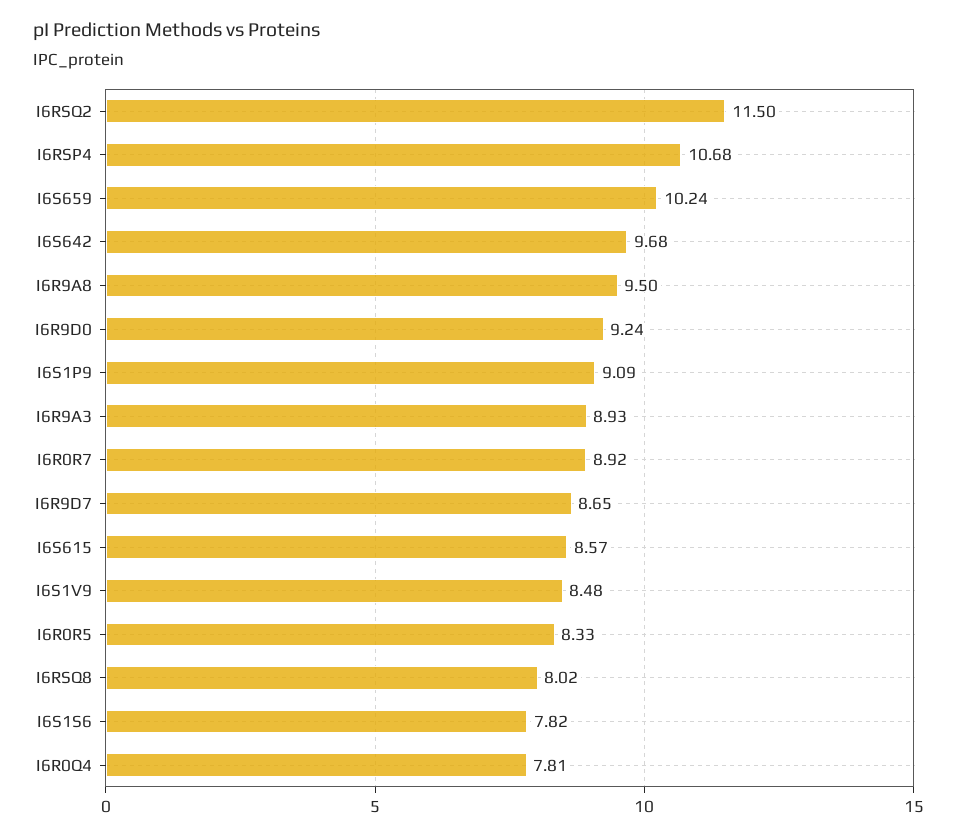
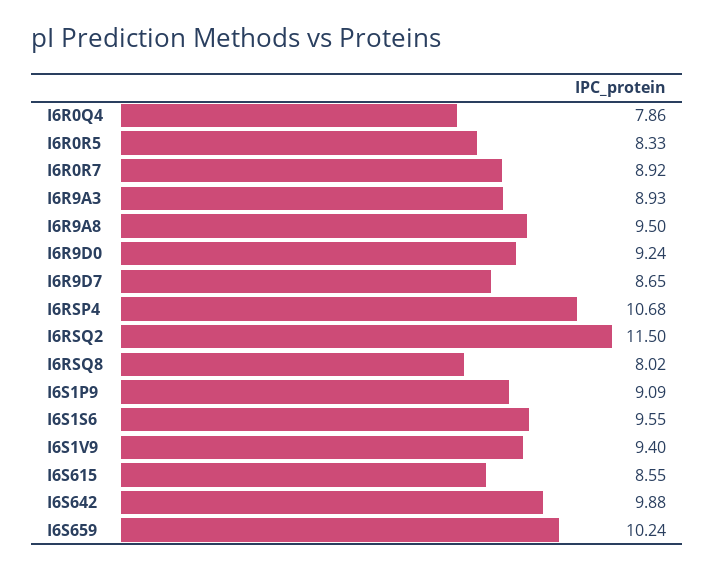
I6S642: 9.68 -> 9.88
I6S615: 8.57 -> 8.55
I6S1V9: 8.48 -> 9.4
I6S1S6: 7.82 -> 9.55
I6R0Q4: 7.81 -> 7.86

